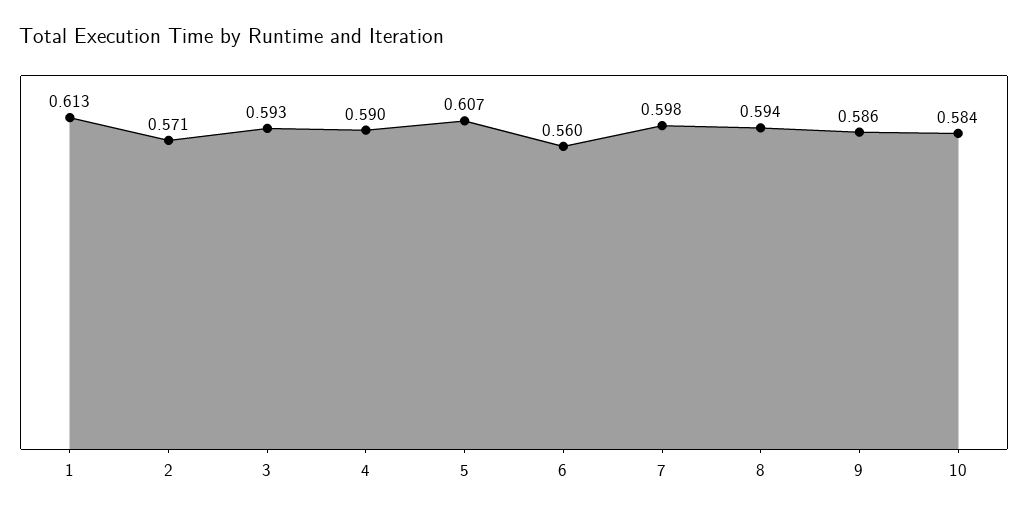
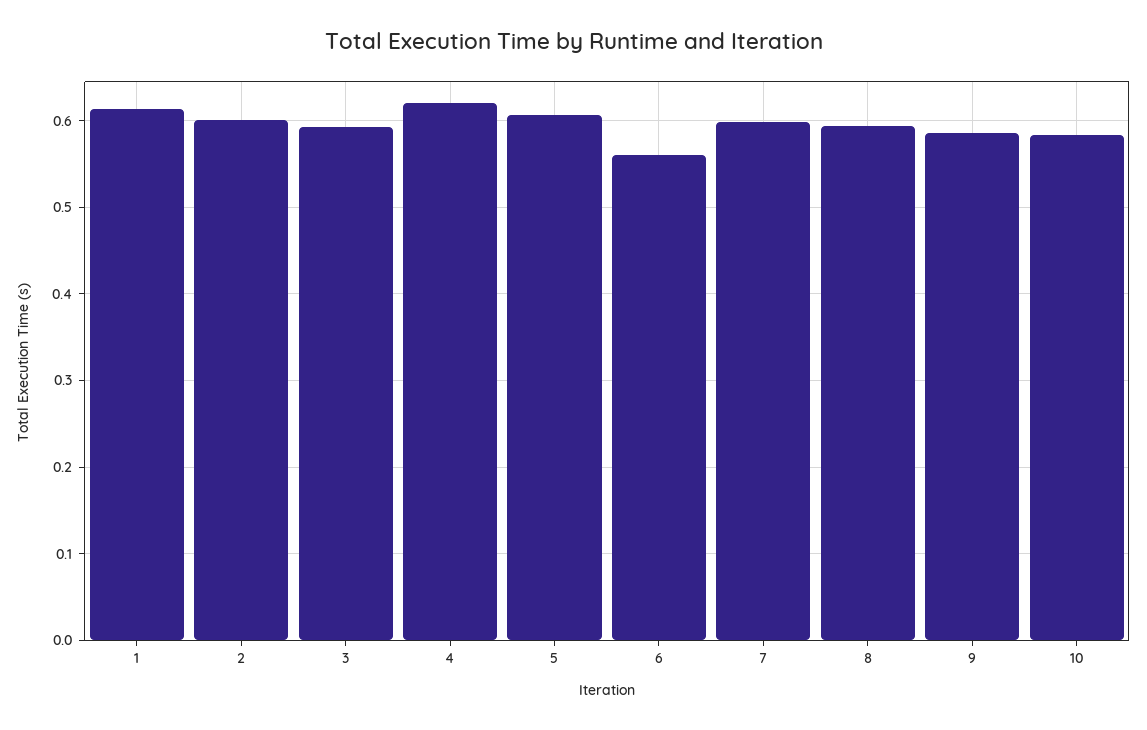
2: 0.571 -> 0.6
4: 0.59 -> 0.62

